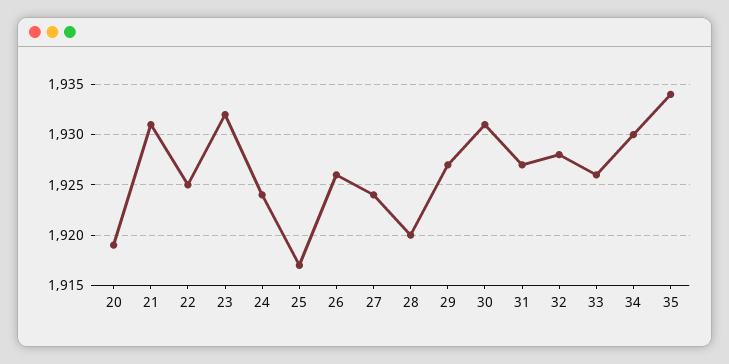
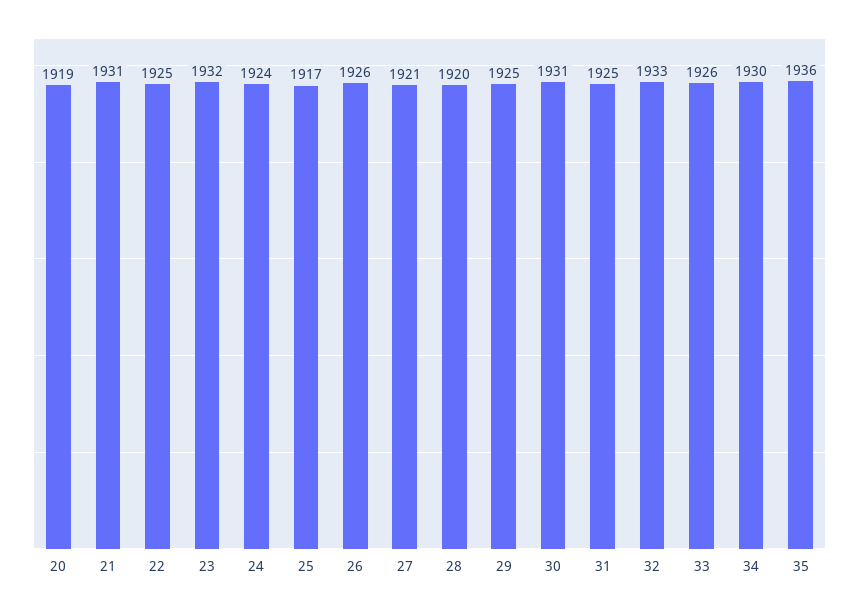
27: 1924 -> 1921
29: 1927 -> 1925
31: 1927 -> 1925
32: 1928 -> 1933
35: 1934 -> 1936

